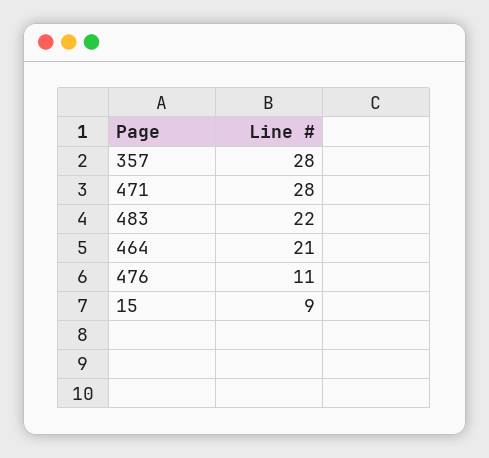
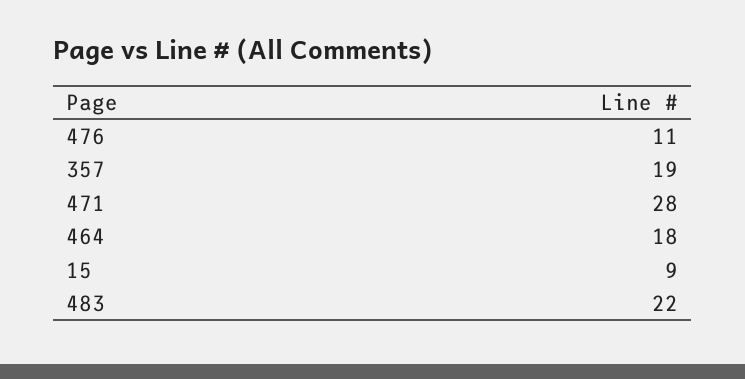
357: 28 -> 19
464: 21 -> 18

